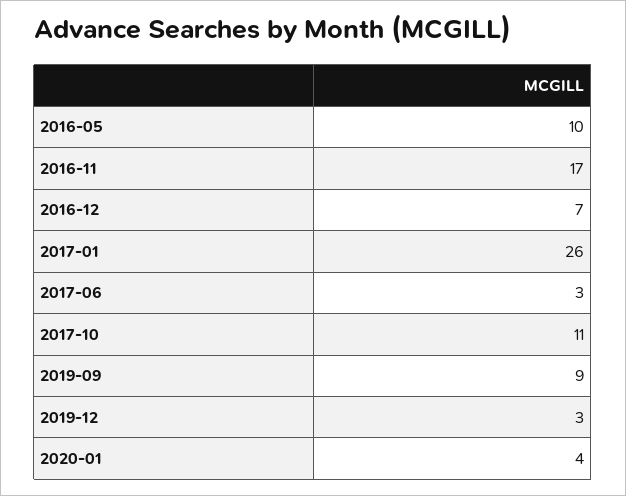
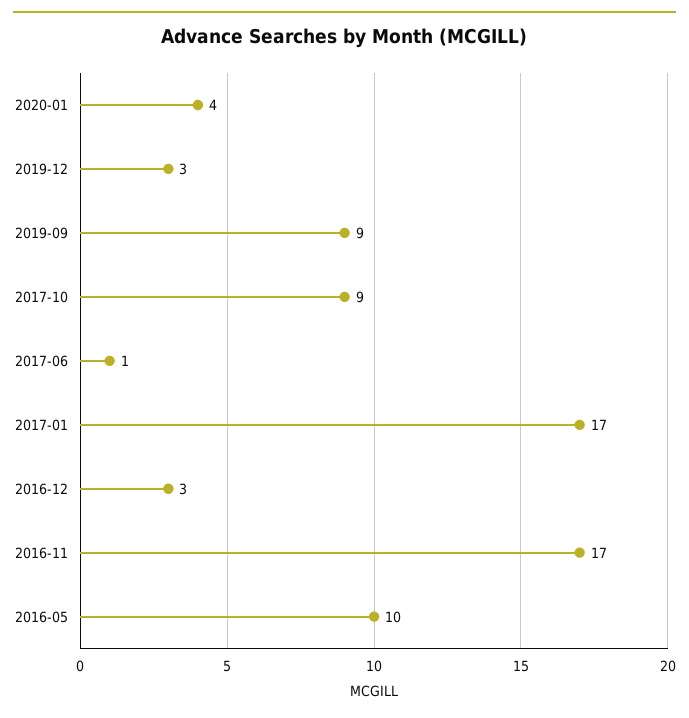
2016-12: 7 -> 3
2017-01: 26 -> 17
2017-06: 3 -> 1
2017-10: 11 -> 9

